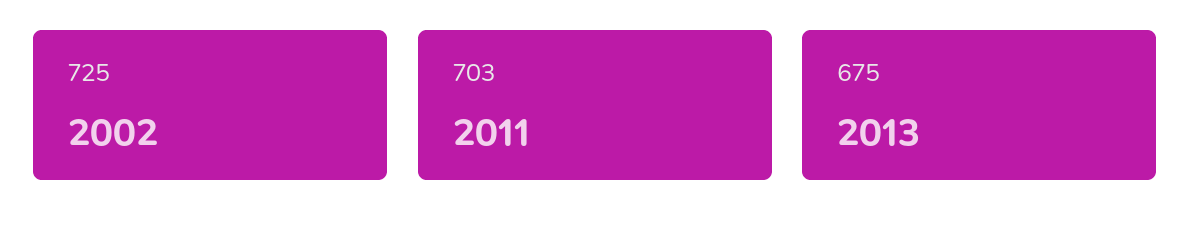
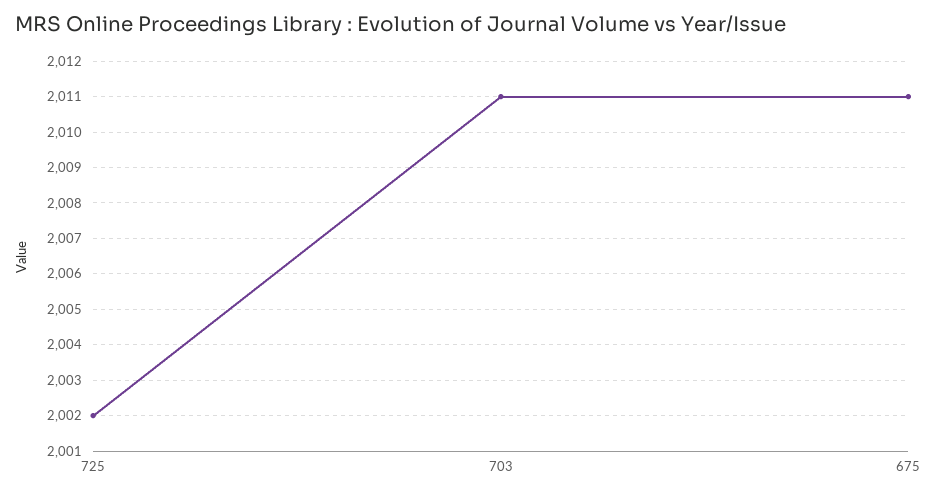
675: 2013 -> 2011

